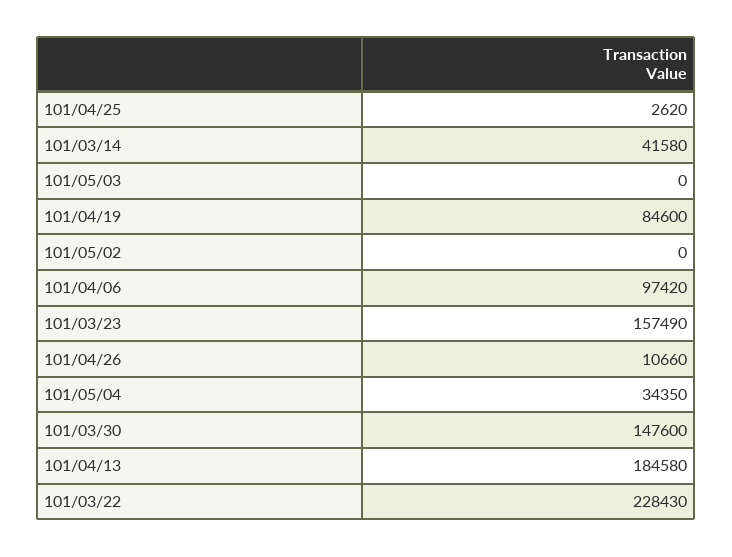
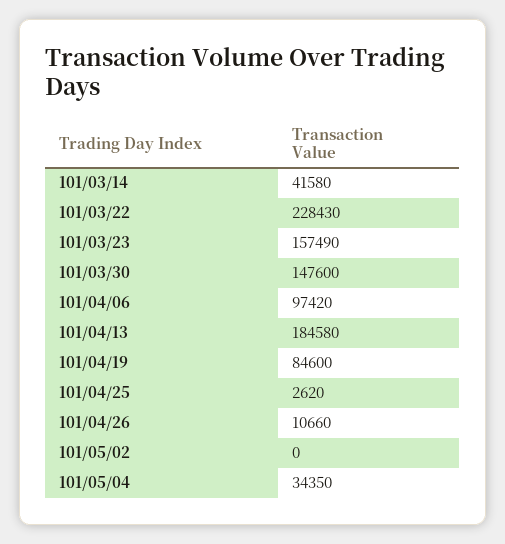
101/05/03: 0 -> none

